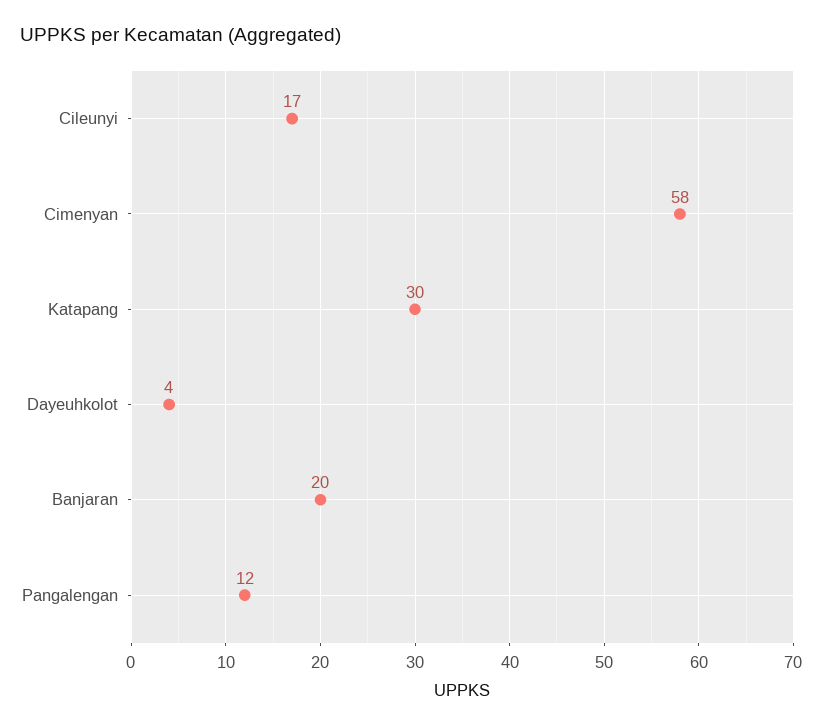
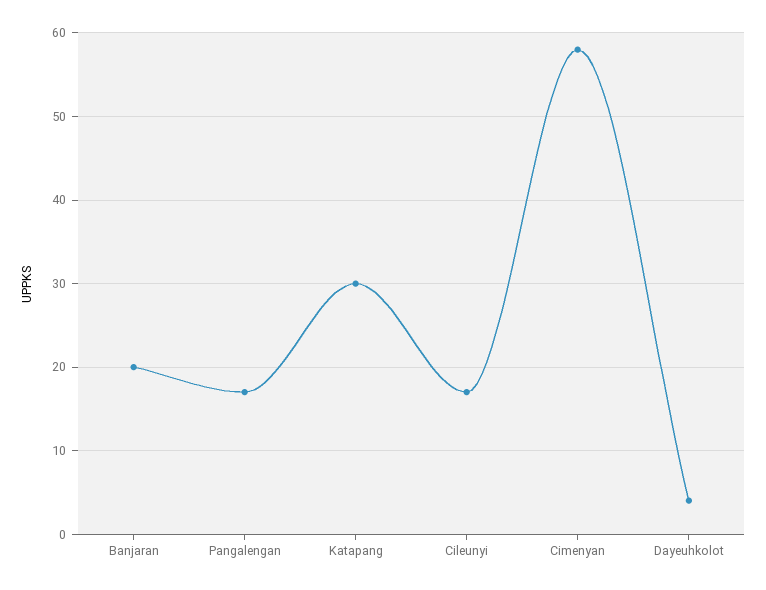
Pangalengan: 12 -> 17

